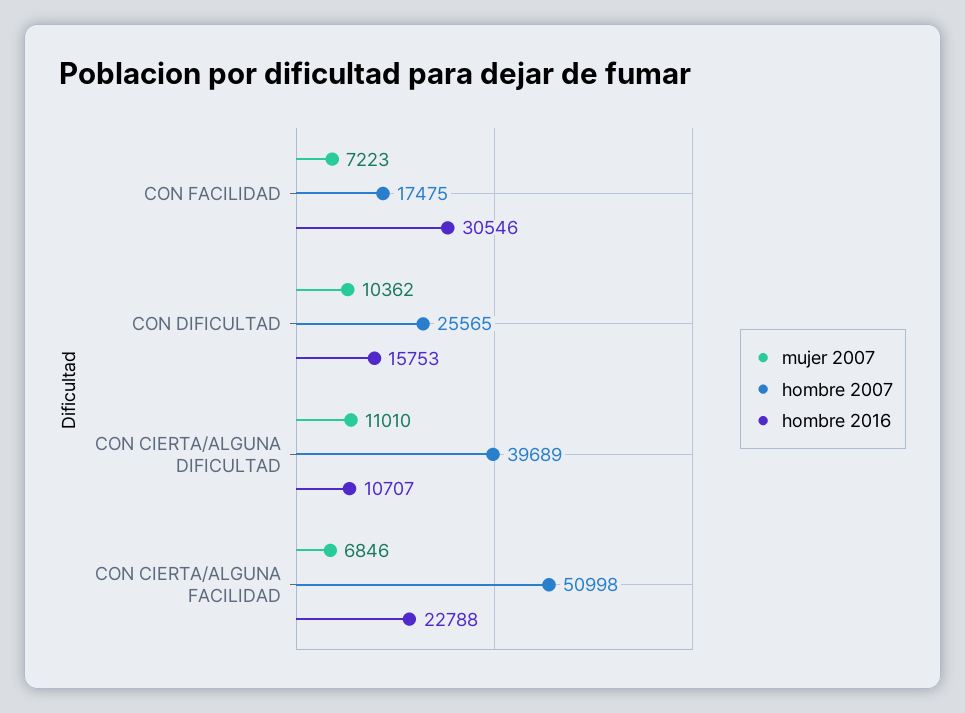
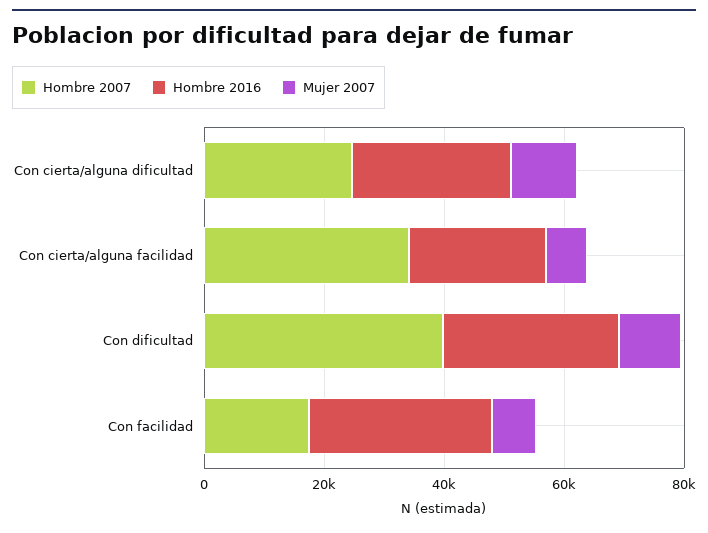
hombre 2007, CON DIFICULTAD: 25565 -> 40000
hombre 2016, CON DIFICULTAD: 15753 -> 30000
hombre 2007, CON CIERTA/ALGUNA DIFICULTAD: 39689 -> 25000
hombre 2016, CON CIERTA/ALGUNA DIFICULTAD: 10707 -> 25000
hombre 2007, CON CIERTA/ALGUNA FACILIDAD: 50998 -> 35000

